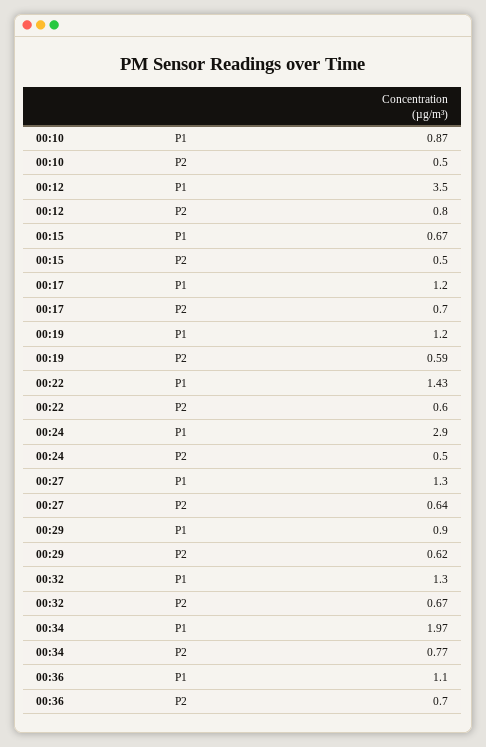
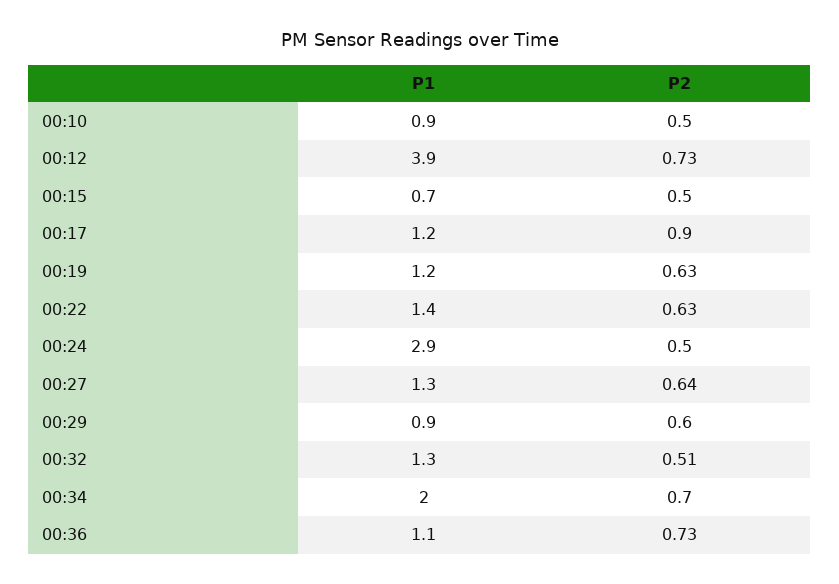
00:12, P1: 3.5 -> 3.9
00:12, P2: 0.8 -> 0.73
00:17, P2: 0.7 -> 0.9
00:19, P2: 0.59 -> 0.63
00:22, P2: 0.6 -> 0.63
00:29, P2: 0.62 -> 0.6
00:32, P2: 0.67 -> 0.51
00:34, P2: 0.77 -> 0.7
00:36, P2: 0.7 -> 0.73

